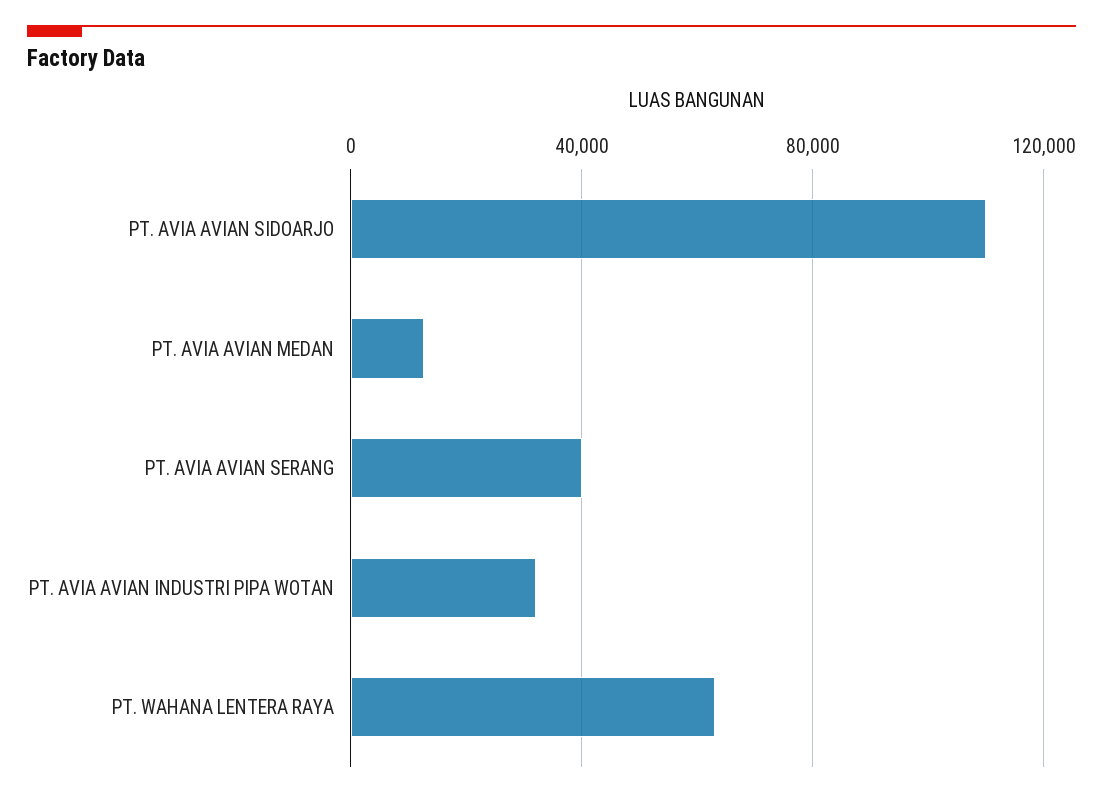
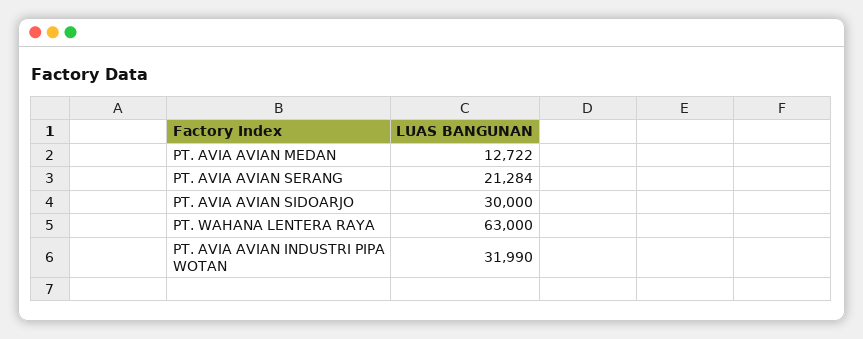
PT. AVIA AVIAN SIDOARJO: 110000 -> 30000
PT. AVIA AVIAN SERANG: 40000 -> 21284

